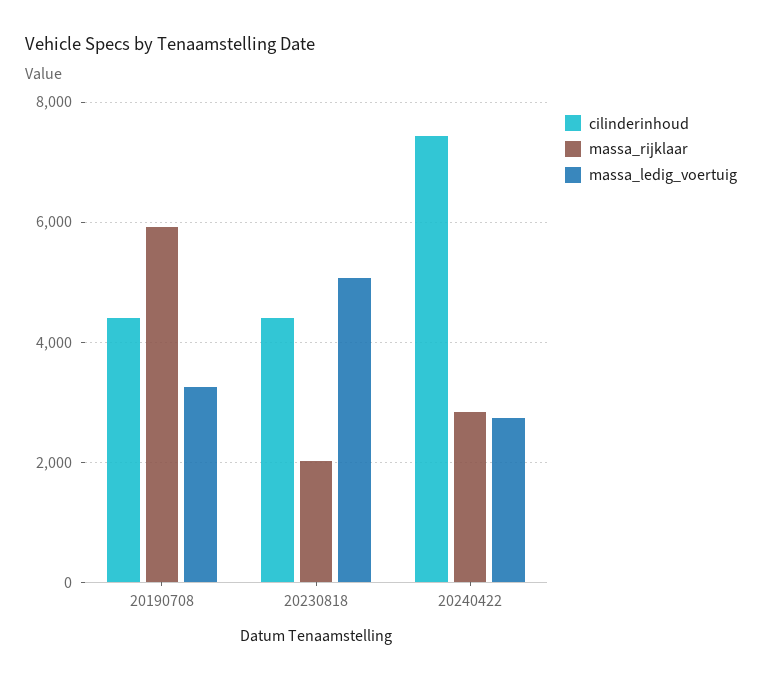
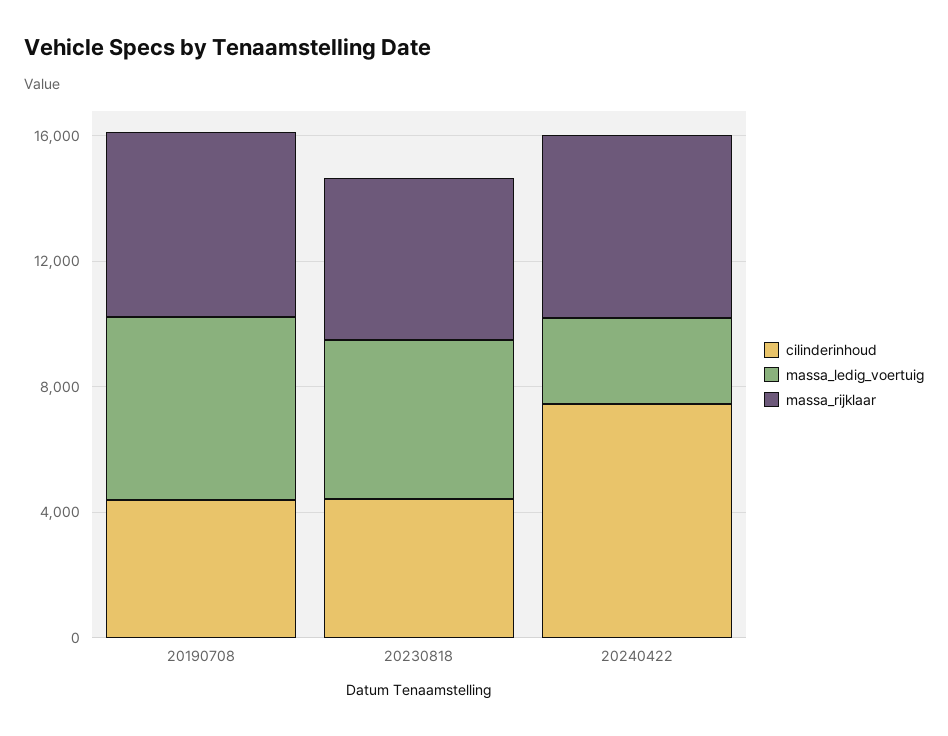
massa_ledig_voertuig, 20190708: 3200 -> 6000
massa_rijklaar, 20230818: 2000 -> 5000
massa_rijklaar, 20240422: 2800 -> 6000

